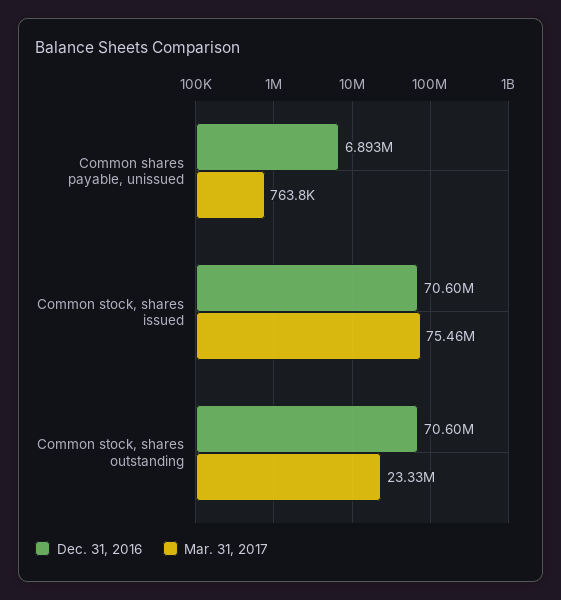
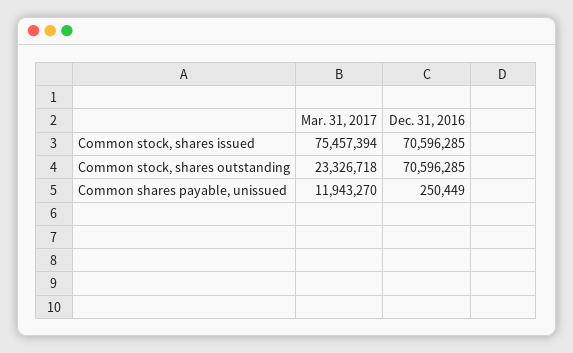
Dec. 31, 2016, Common shares payable, unissued: 6893000 -> 250449
Mar. 31, 2017, Common shares payable, unissued: 763800 -> 11943270

